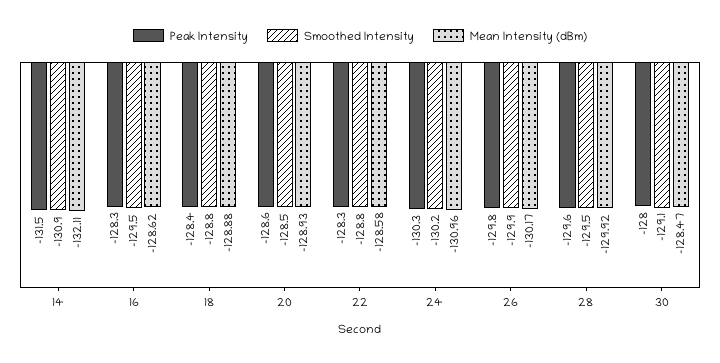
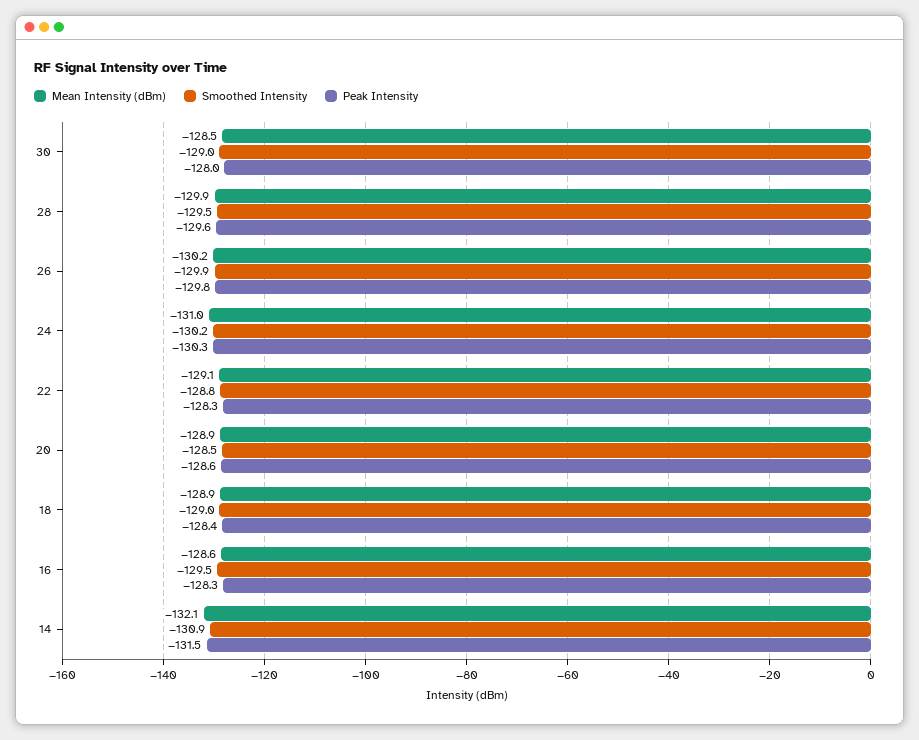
Smoothed Intensity, 18: -128.8 -> -129
Mean Intensity (dBm), 22: -128.58 -> -129.1
Smoothed Intensity, 30: -129.1 -> -129

